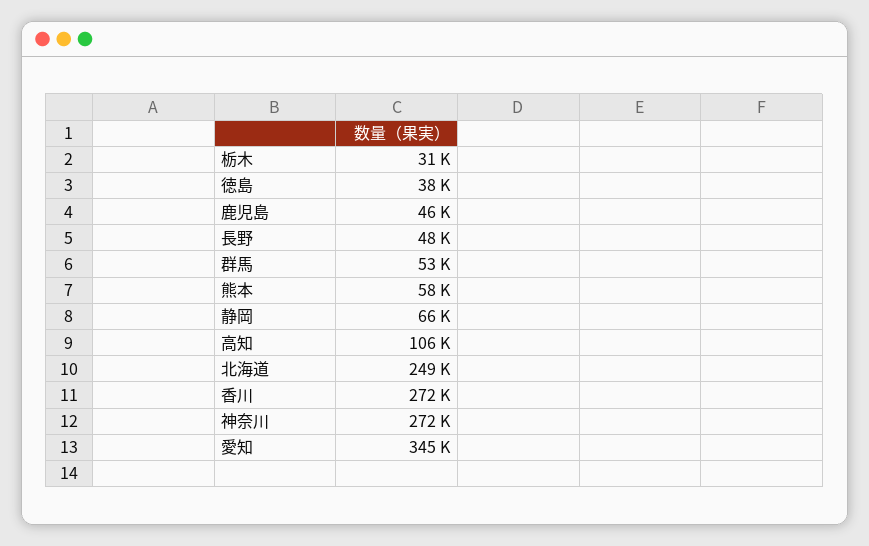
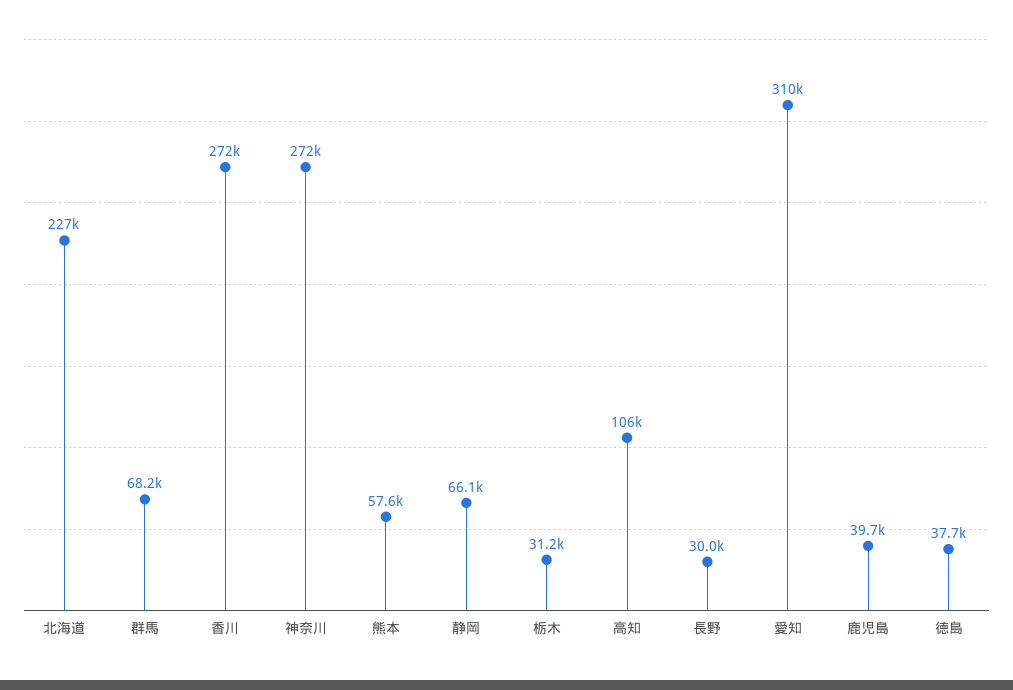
鹿児島: 46000 -> 39700
長野: 48000 -> 30000
群馬: 53000 -> 68200
北海道: 249000 -> 227000
愛知: 345000 -> 310000

